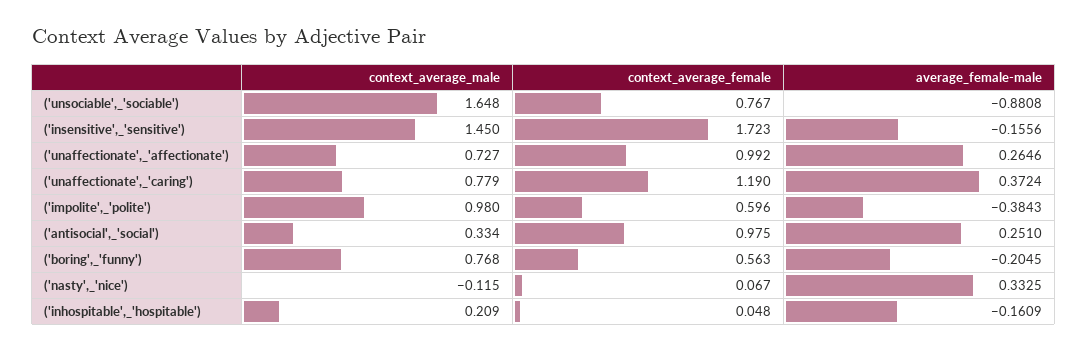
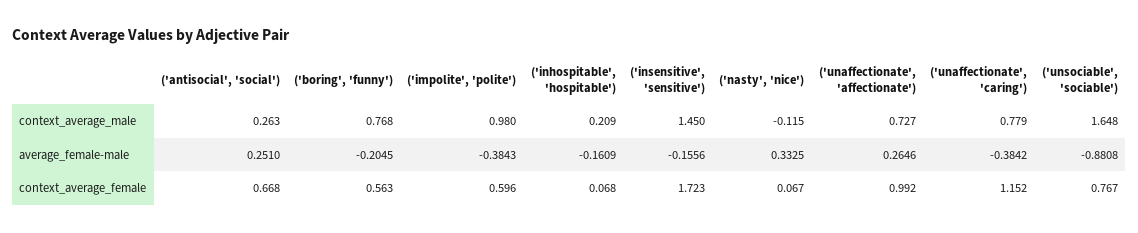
context_average_female, ('unaffectionate',_'caring'): 1.19 -> 1.152
average_female-male, ('unaffectionate',_'caring'): 0.3724 -> -0.3842
context_average_male, ('antisocial',_'social'): 0.334 -> 0.263
context_average_female, ('antisocial',_'social'): 0.975 -> 0.668
context_average_female, ('inhospitable',_'hospitable'): 0.048 -> 0.068

